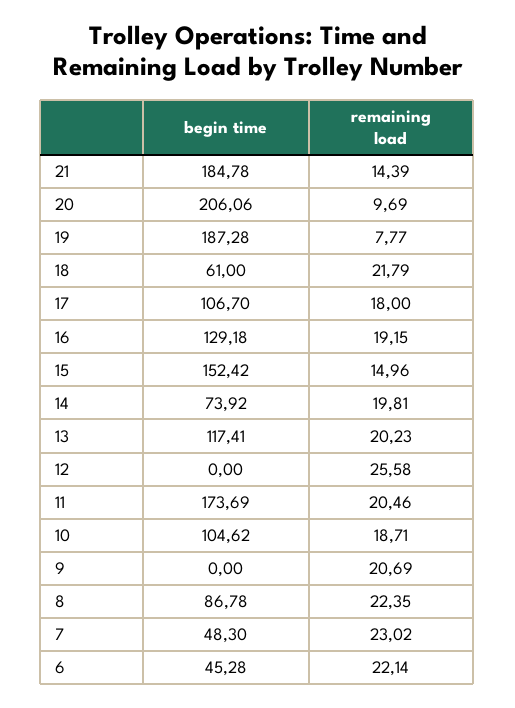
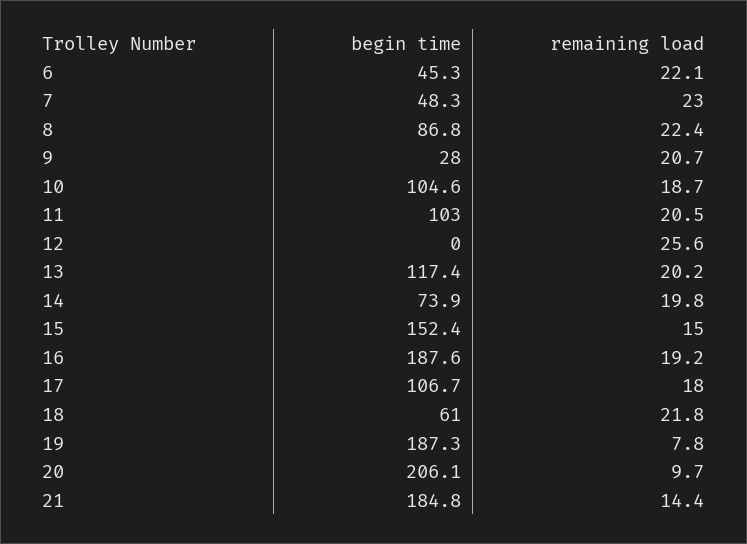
begin time, 16: 129.18 -> 187.6
begin time, 11: 173.69 -> 103
begin time, 9: 0 -> 28

